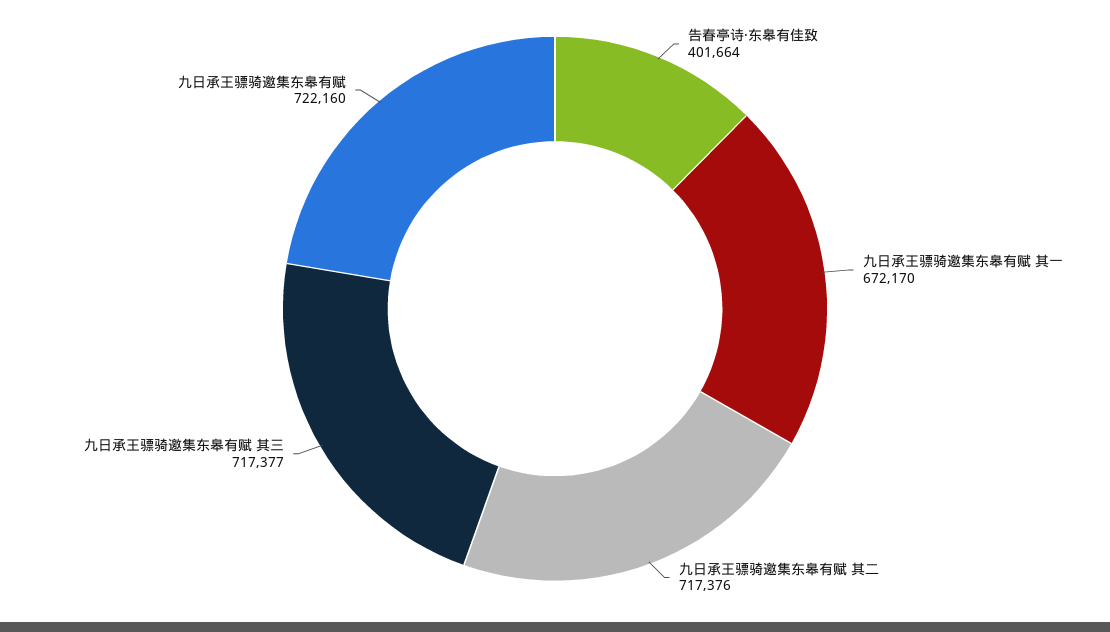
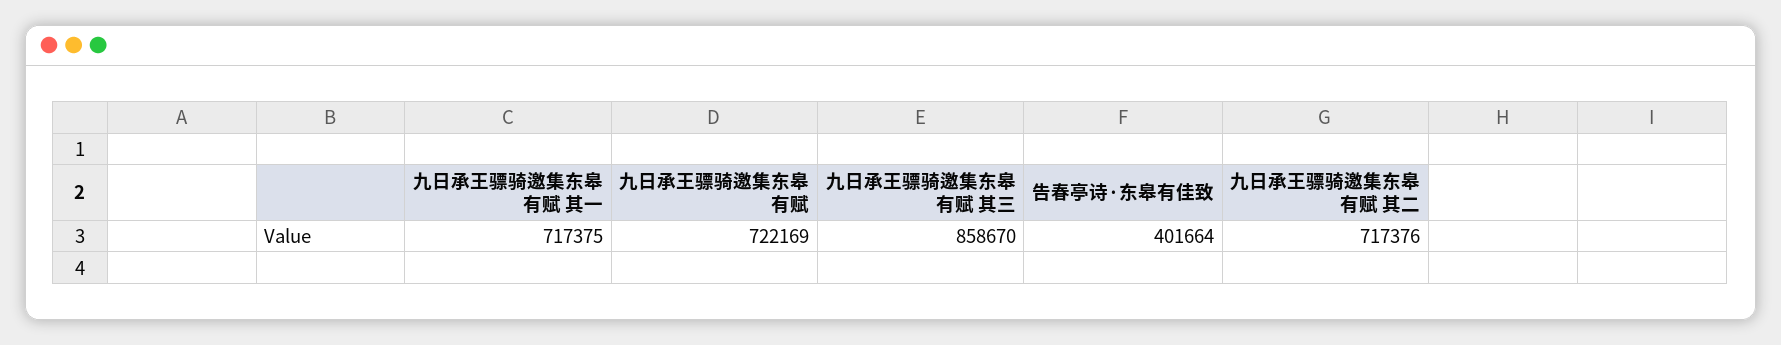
九日承王骠骑邀集东皋有赋 其一: 672170 -> 717375
九日承王骠骑邀集东皋有赋 其三: 717377 -> 858670
九日承王骠骑邀集东皋有赋: 722160 -> 722169

